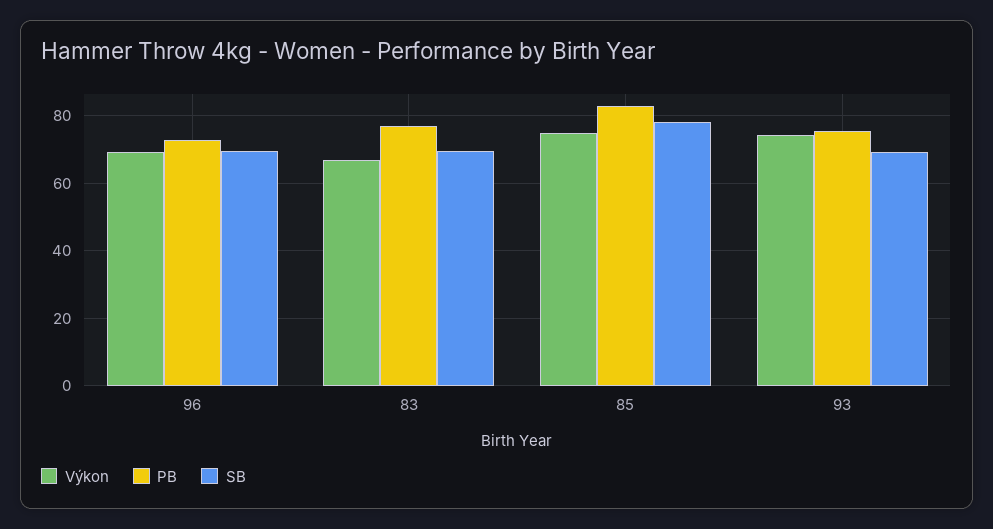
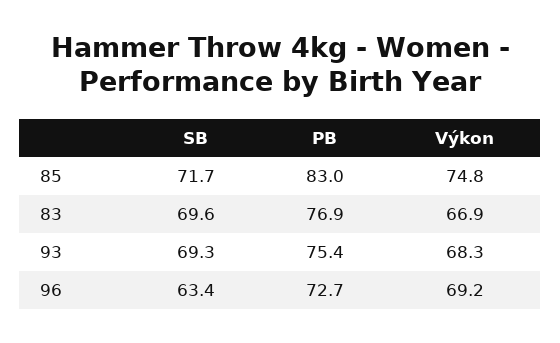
SB, 96: 70 -> 63.4
SB, 85: 78 -> 71.7
Výkon, 93: 74 -> 68.3

